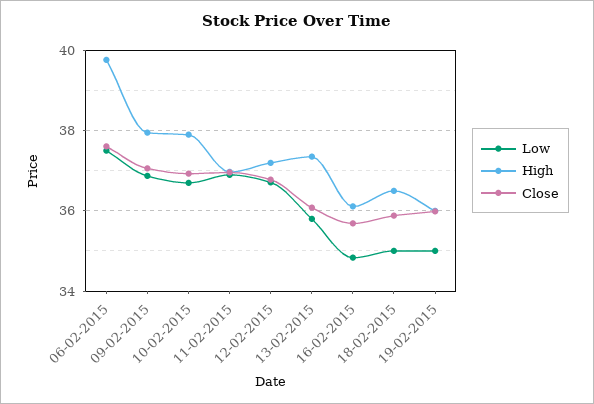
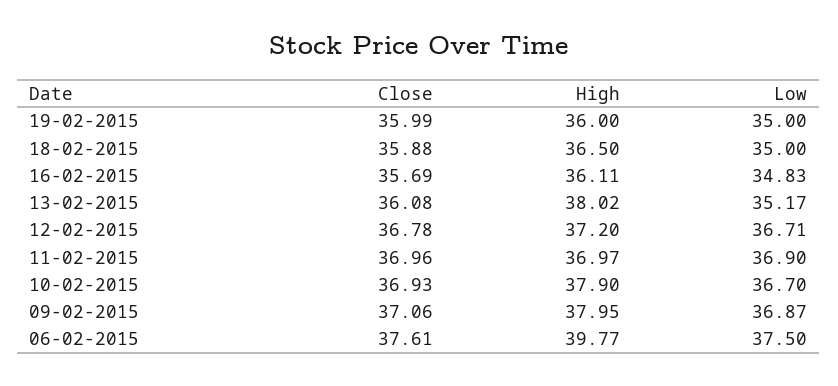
Low, 13-02-2015: 35.8 -> 35.17
High, 13-02-2015: 37.4 -> 38.02

